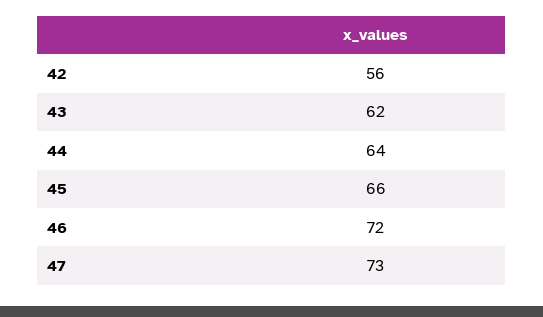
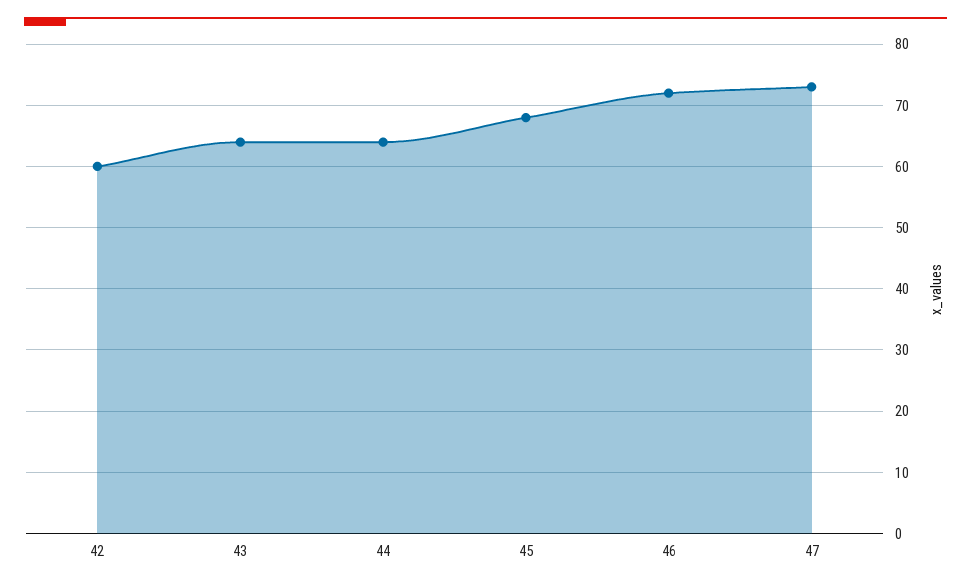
42: 56 -> 60
43: 62 -> 64
45: 66 -> 68

